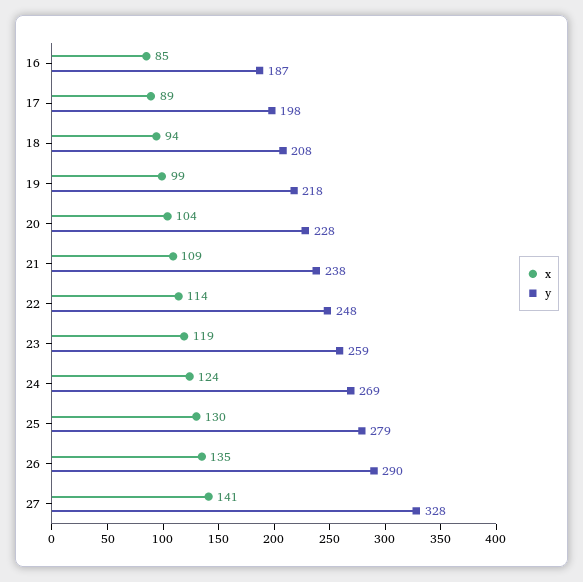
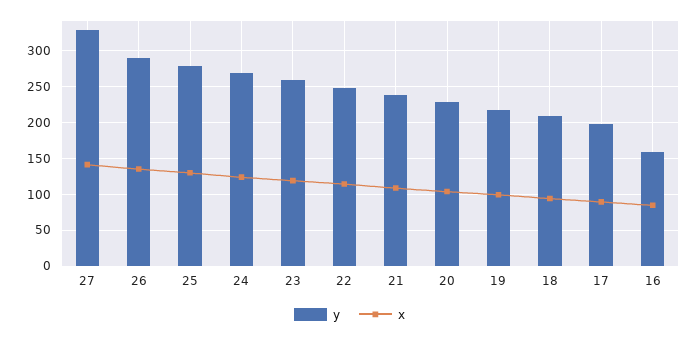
y, 16: 187 -> 160

